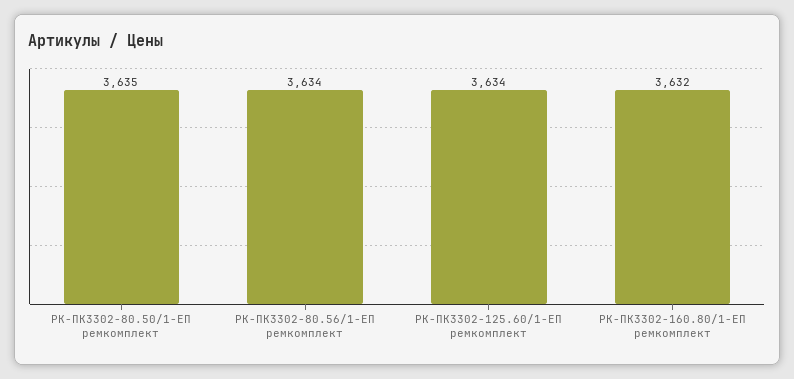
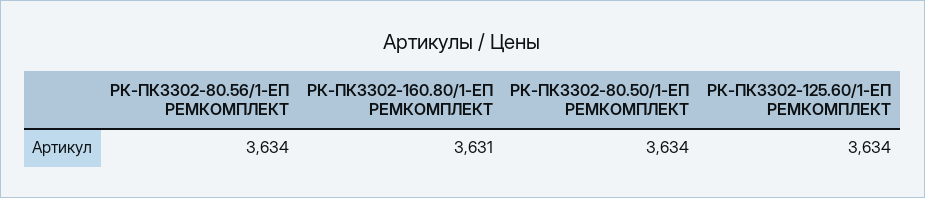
РК-ПК3302-80.50/1-ЕП ремкомплект: 3635 -> 3634
РК-ПК3302-160.80/1-ЕП ремкомплект: 3632 -> 3631

